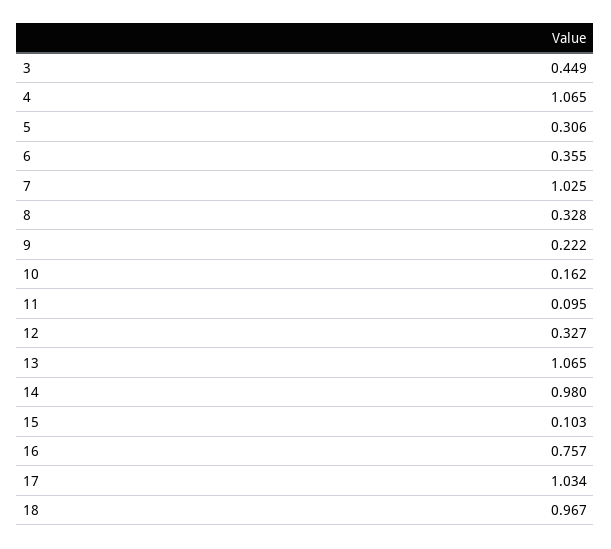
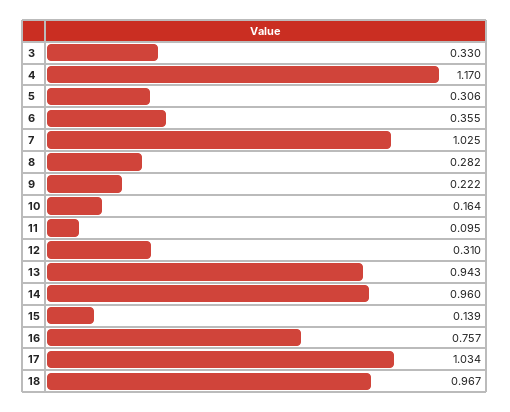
3: 0.449 -> 0.33
4: 1.065 -> 1.17
8: 0.328 -> 0.282
10: 0.162 -> 0.164
12: 0.327 -> 0.31
13: 1.065 -> 0.943
14: 0.98 -> 0.96
15: 0.103 -> 0.139

